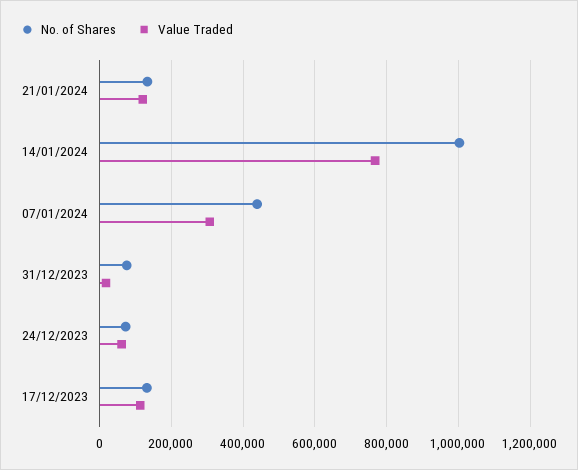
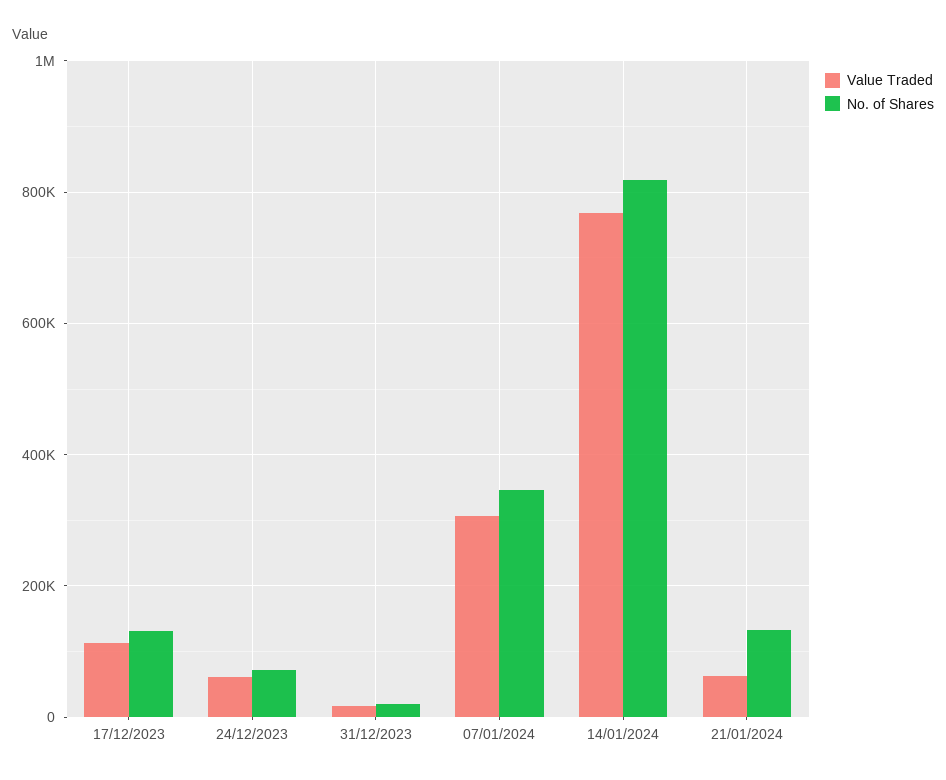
Value Traded, 21/01/2024: 120000 -> 60000
No. of Shares, 14/01/2024: 1000000 -> 820000
No. of Shares, 07/01/2024: 440000 -> 340000
No. of Shares, 31/12/2023: 80000 -> 20000

